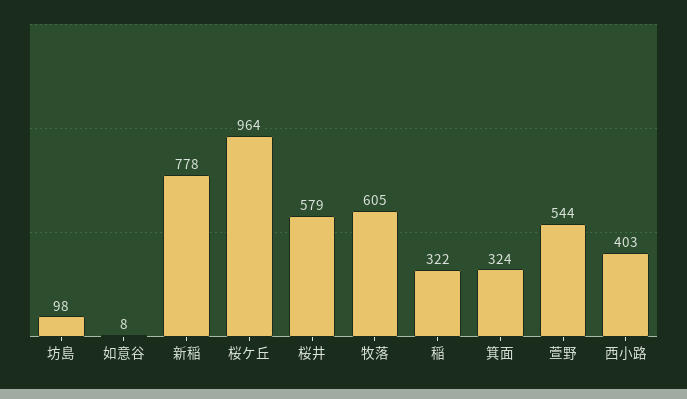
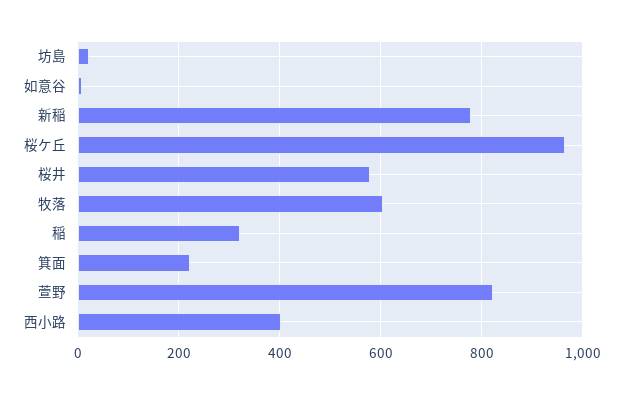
坊島: 98 -> 20
箕面: 324 -> 220
萱野: 544 -> 820

